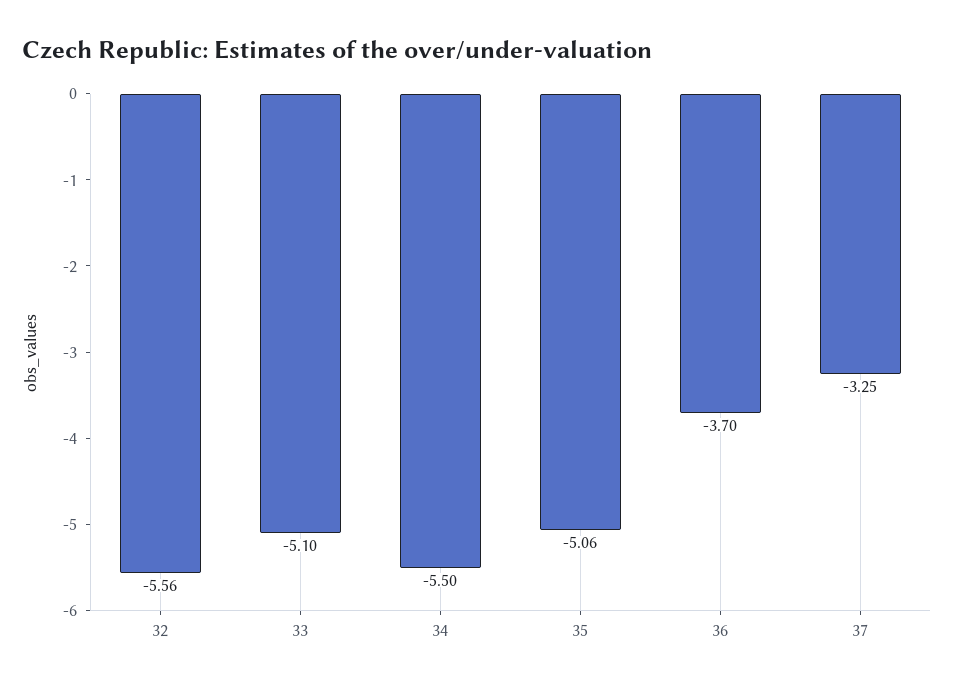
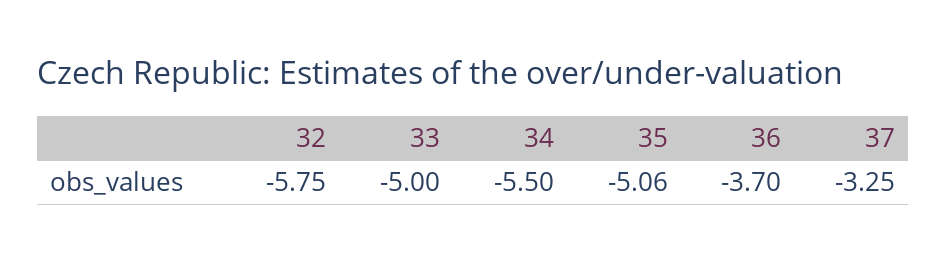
32: -5.56 -> -5.75
33: -5.1 -> -5

